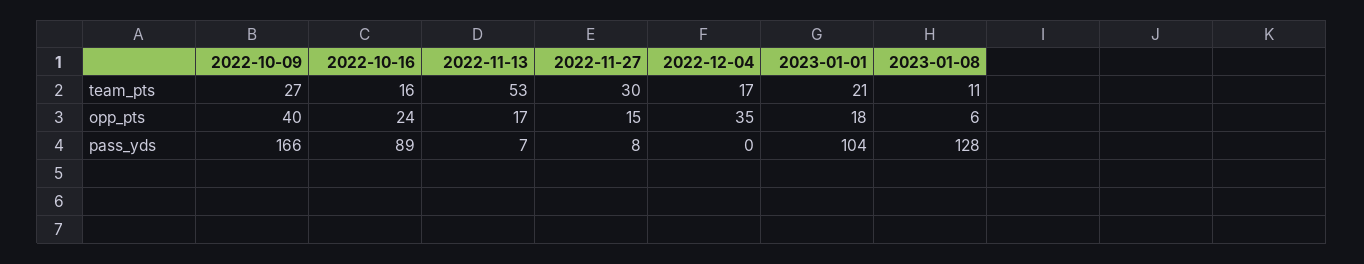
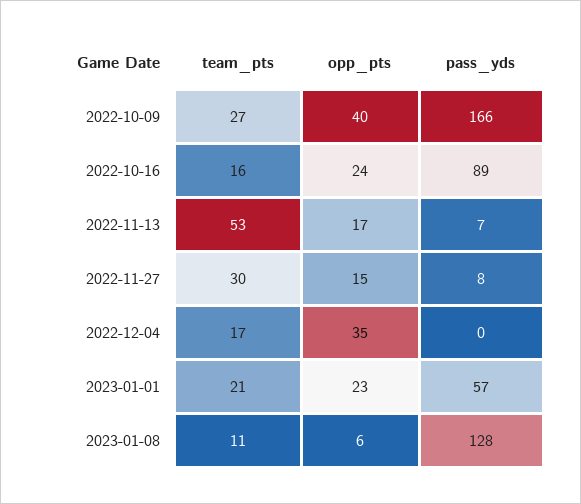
2023-01-01, opp_pts: 18 -> 23
2023-01-01, pass_yds: 104 -> 57

